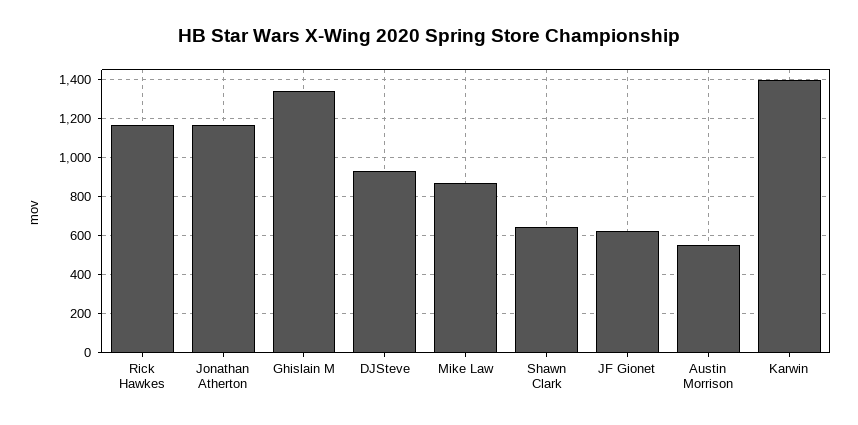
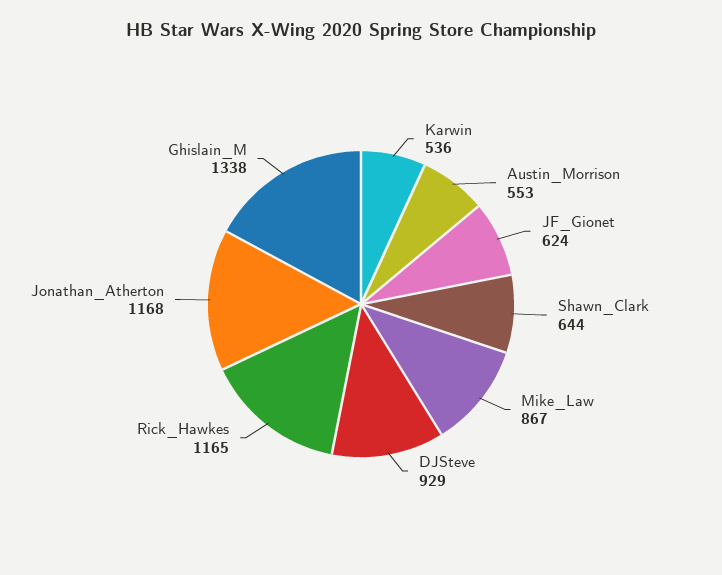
Karwin: 1400 -> 536

